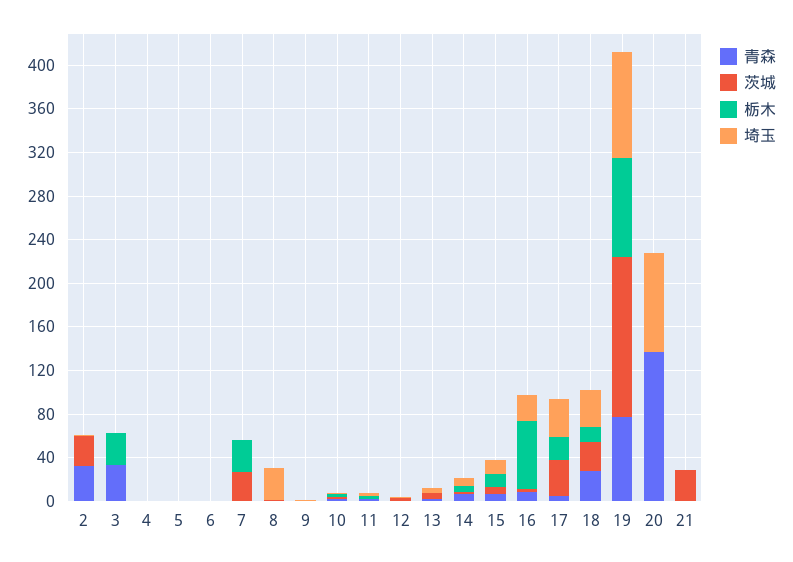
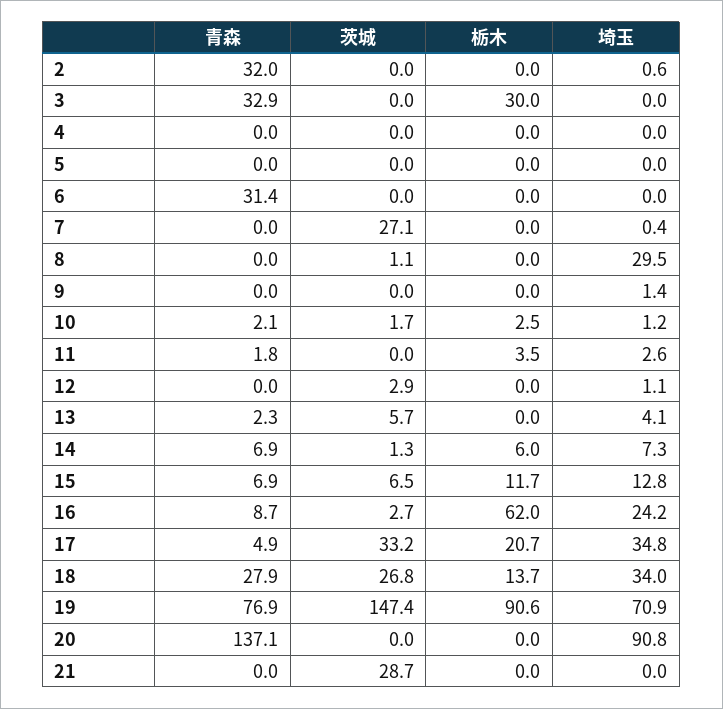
茨城, 2: 30 -> 0
青森, 6: 0 -> 31.4
栃木, 7: 30 -> 0
埼玉, 19: 100 -> 70.9

